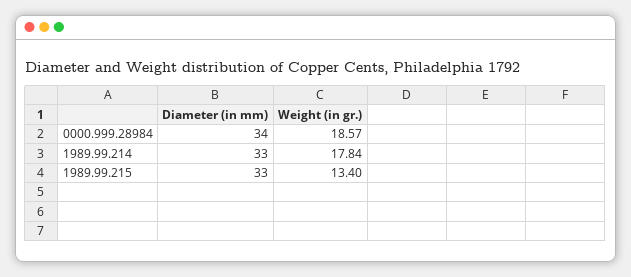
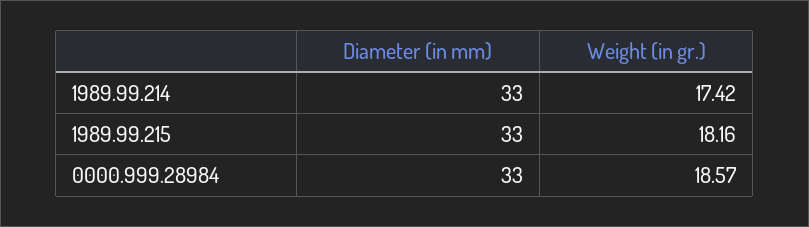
Diameter (in mm), 0000.999.28984: 34 -> 33
Weight (in gr.), 1989.99.214: 17.84 -> 17.42
Weight (in gr.), 1989.99.215: 13.4 -> 18.16

